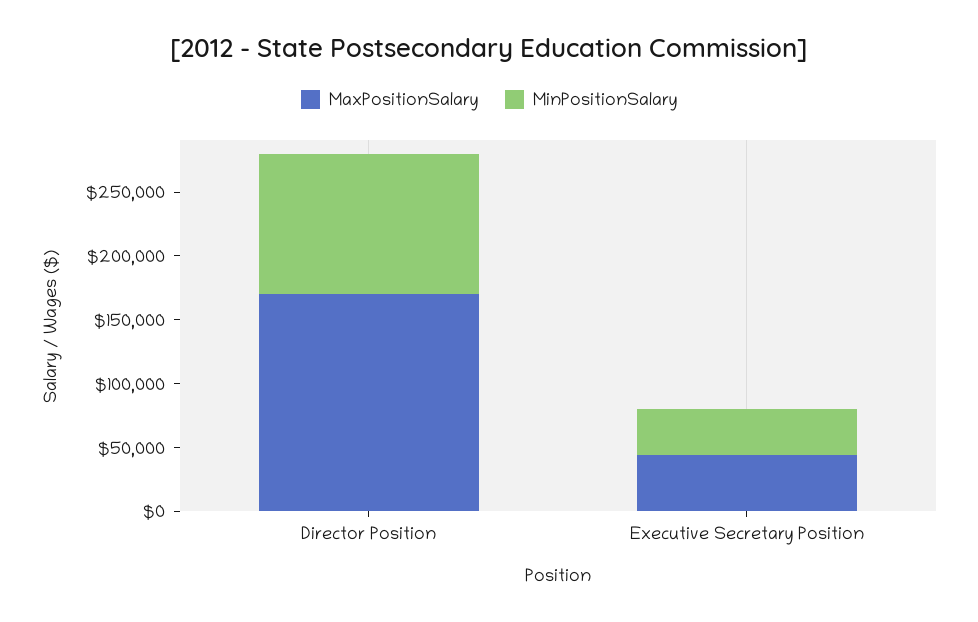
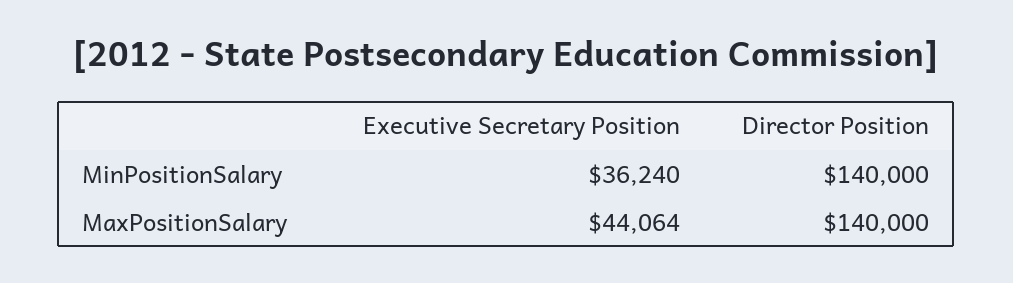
MaxPositionSalary, Director Position: 170000 -> 140000
MinPositionSalary, Director Position: 110000 -> 140000

